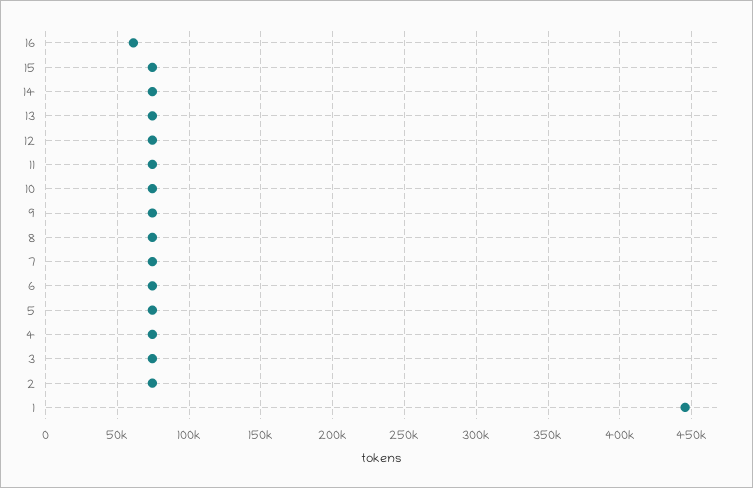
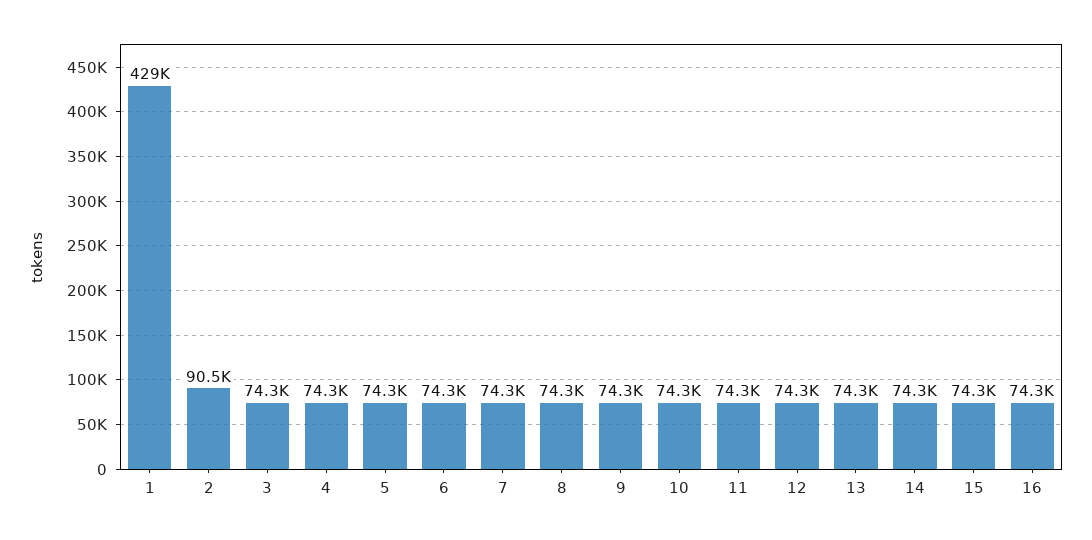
16: 60000 -> 74300
2: 75000 -> 90500
1: 445000 -> 429000

